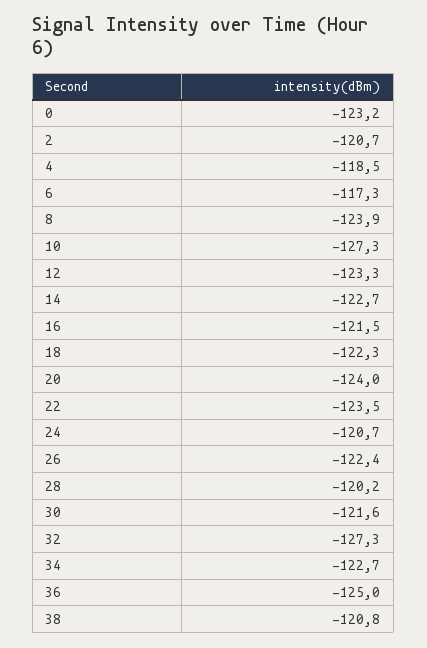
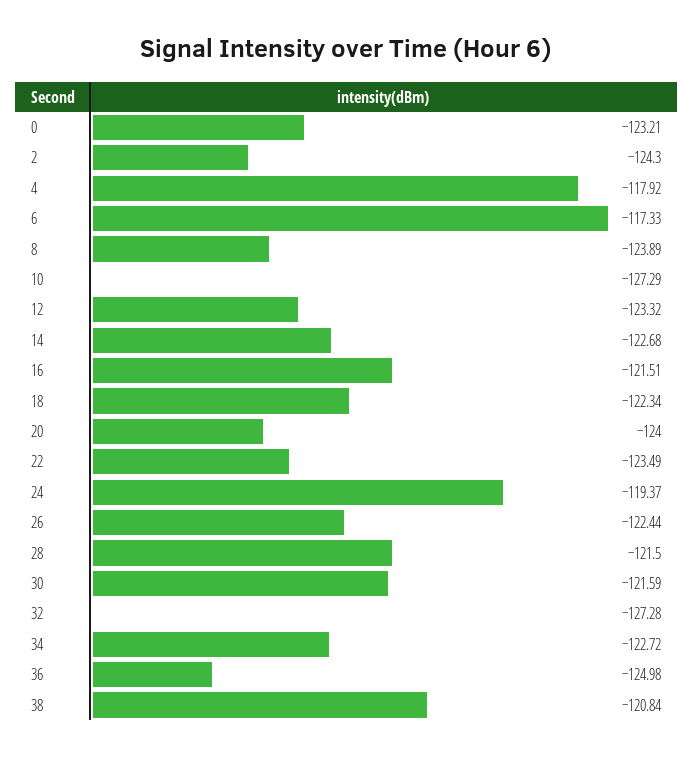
2: -120.7 -> -124.3
4: -118.5 -> -117.92
24: -120.7 -> -119.37
28: -120.2 -> -121.5

